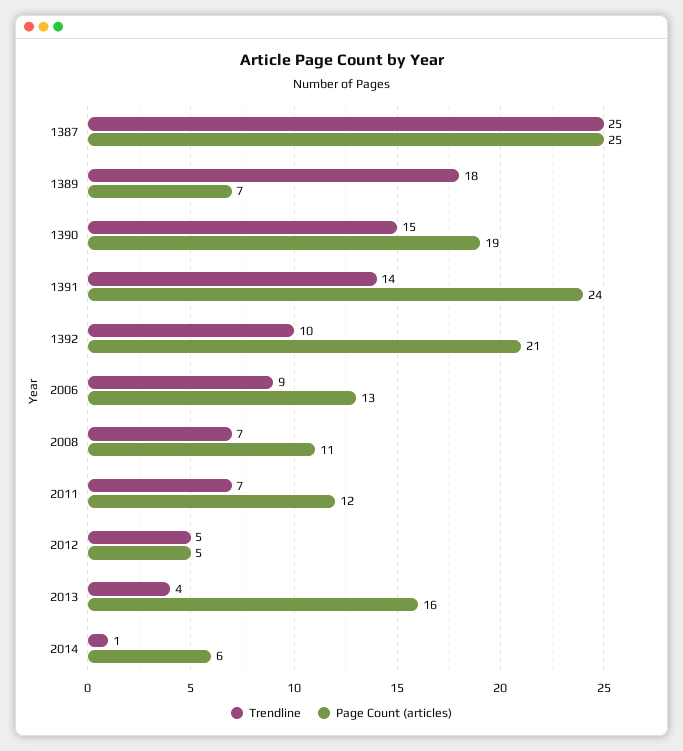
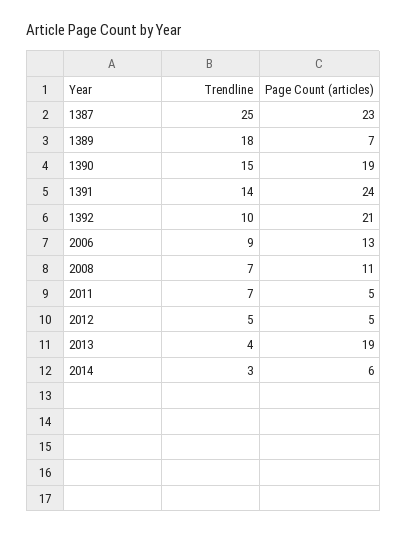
Page Count (articles), 1387: 25 -> 23
Page Count (articles), 2011: 12 -> 5
Page Count (articles), 2013: 16 -> 19
Trendline, 2014: 1 -> 3

